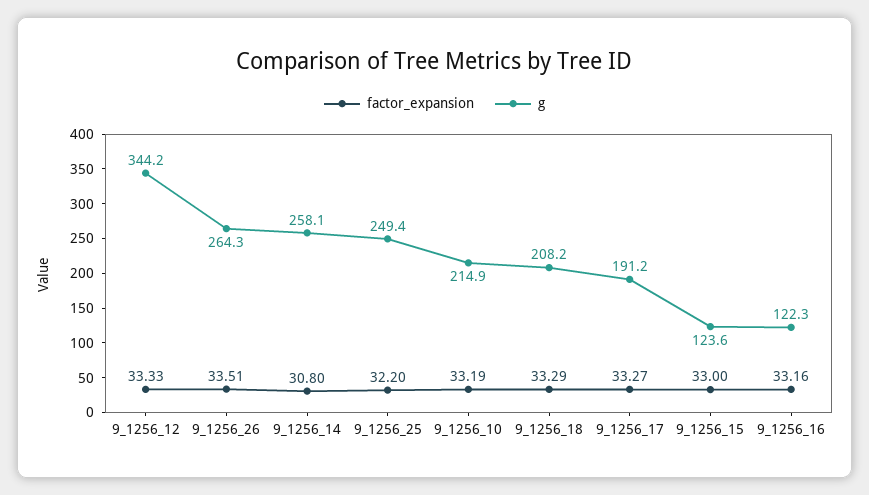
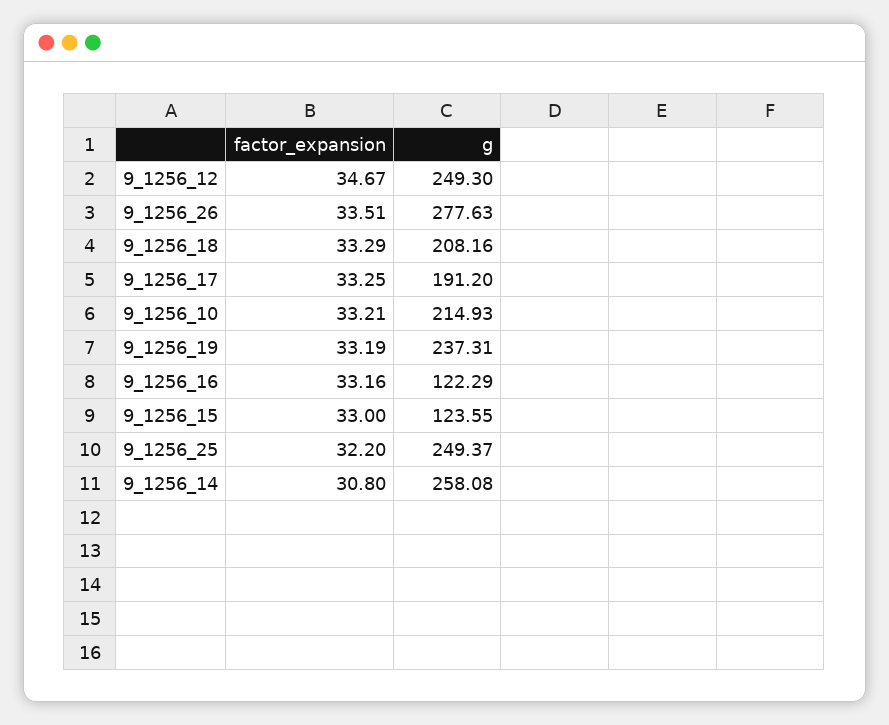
factor_expansion, 9_1256_12: 33.33 -> 34.67
g, 9_1256_12: 344.2 -> 249.3
g, 9_1256_26: 264.3 -> 277.63
factor_expansion, 9_1256_10: 33.19 -> 33.21
factor_expansion, 9_1256_17: 33.27 -> 33.25
factor_expansion, 9_1256_19: none -> 33.19
g, 9_1256_19: none -> 237.31

